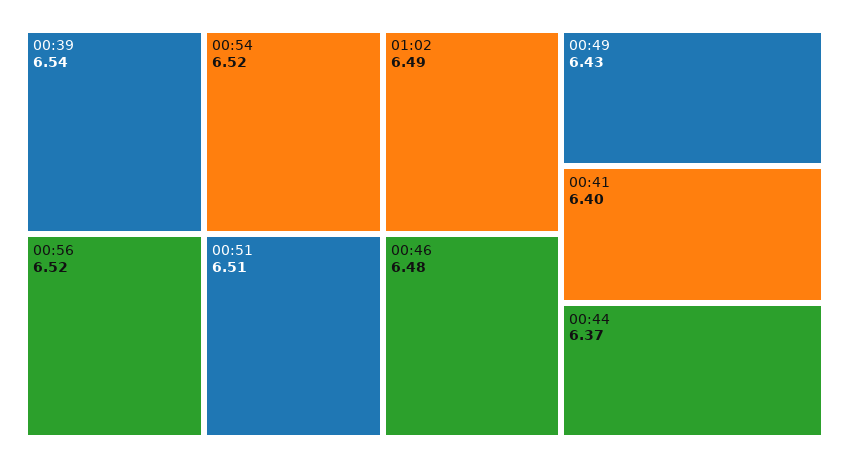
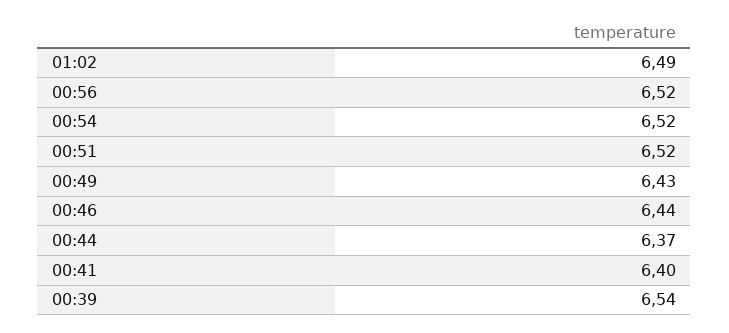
00:51: 6.51 -> 6.52
00:46: 6.48 -> 6.44

